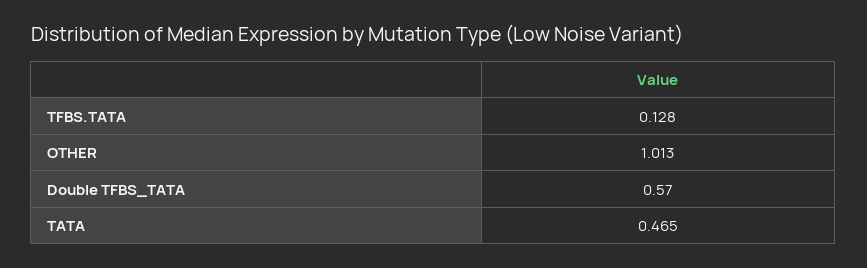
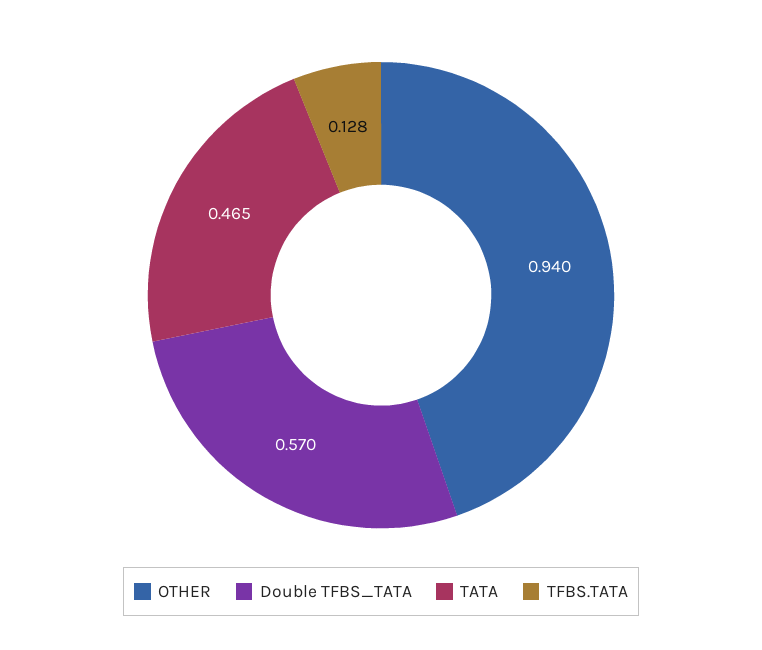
OTHER: 1.013 -> 0.94

